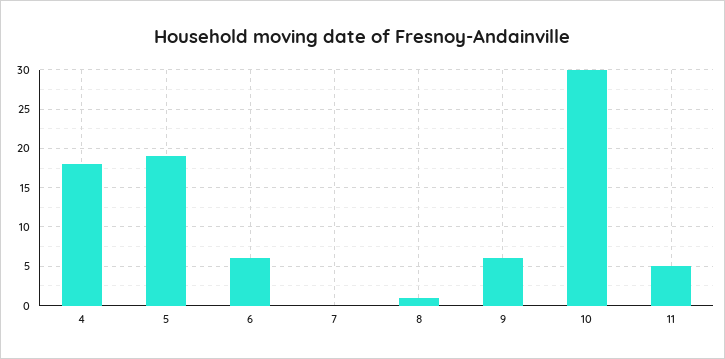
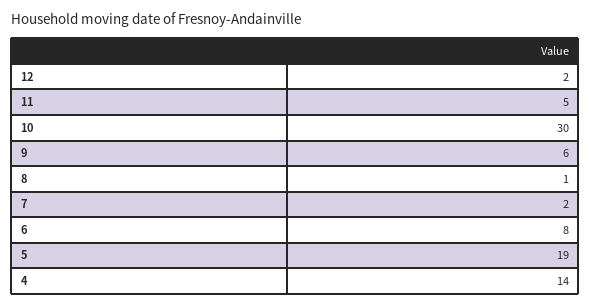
4: 18 -> 14
6: 6 -> 8
7: 0 -> 2
12: none -> 2

